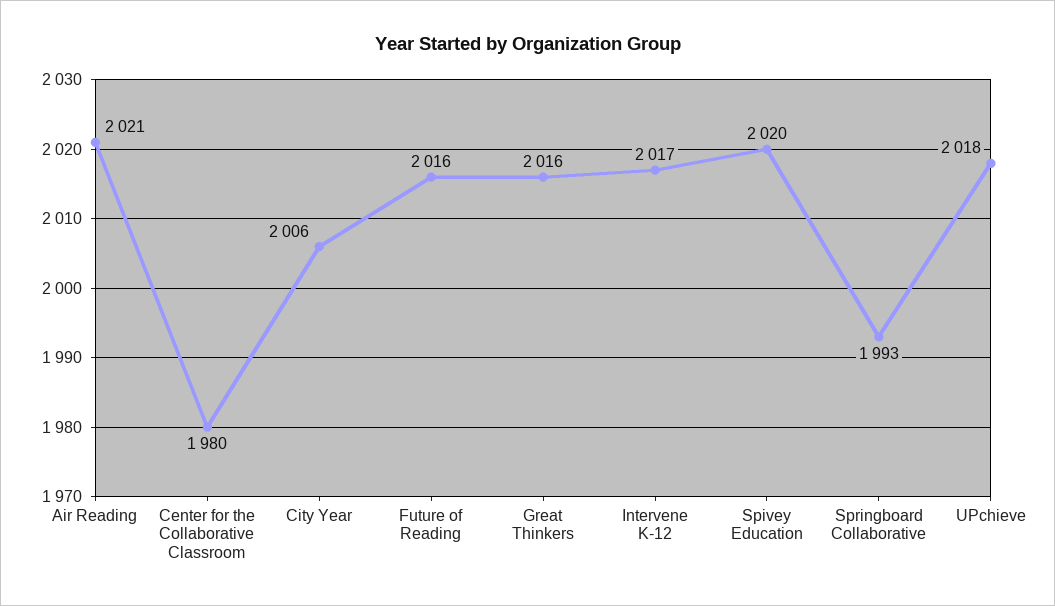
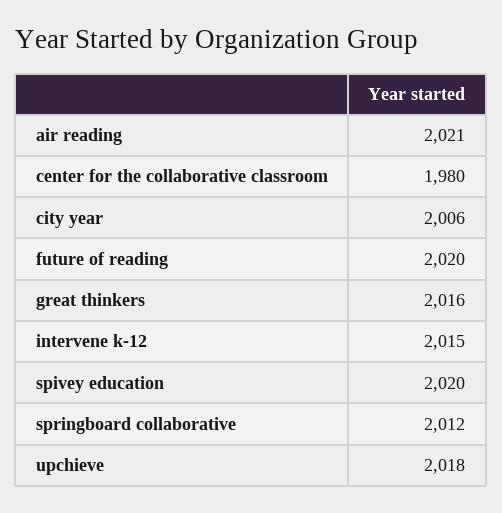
Future of Reading: 2016 -> 2020
Intervene K-12: 2017 -> 2015
Springboard Collaborative: 1993 -> 2012

